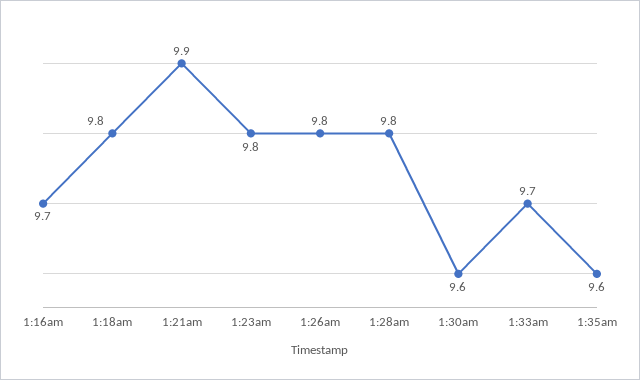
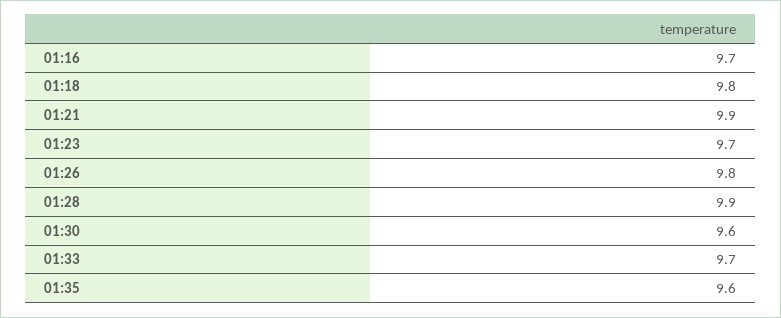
1:23am: 9.8 -> 9.7
1:28am: 9.8 -> 9.9

